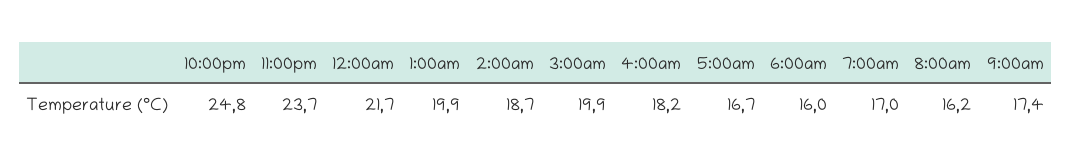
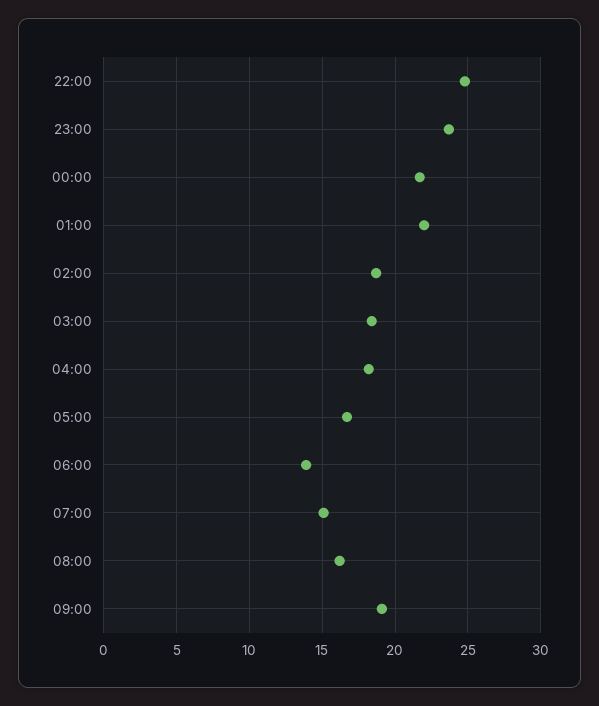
1:00am: 19.9 -> 22
3:00am: 19.9 -> 18.5
6:00am: 16 -> 14
7:00am: 17 -> 15
9:00am: 17.4 -> 19

